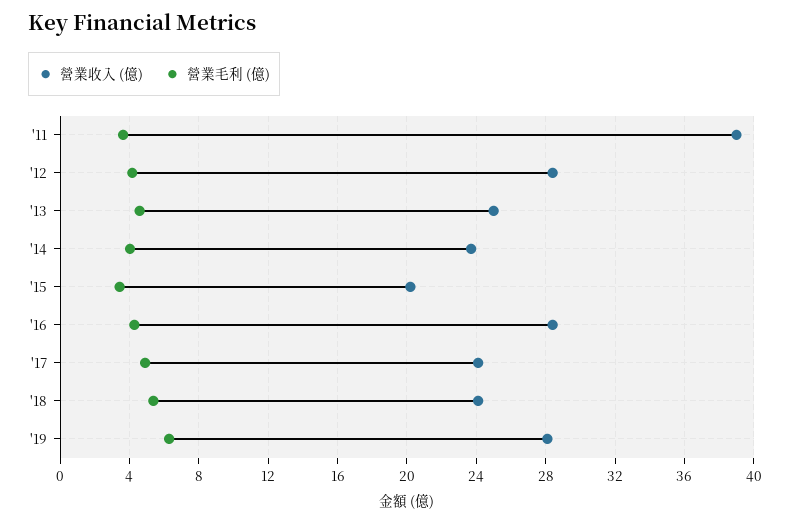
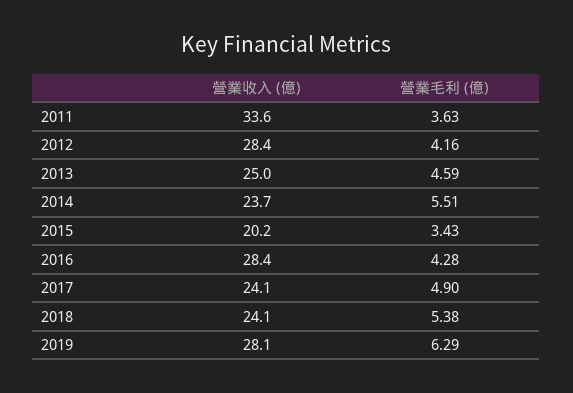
營業收入 (億), '11: 39 -> 33.6
營業毛利 (億), '14: 4 -> 5.51

